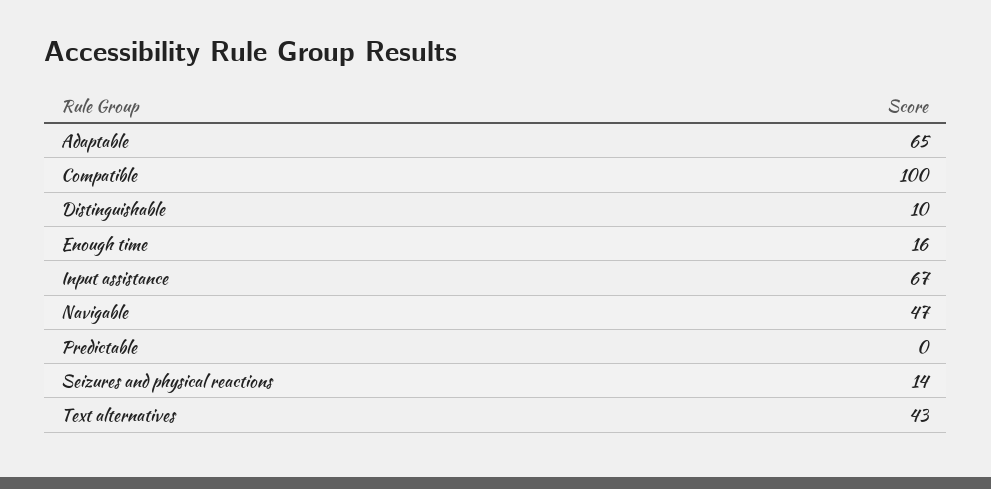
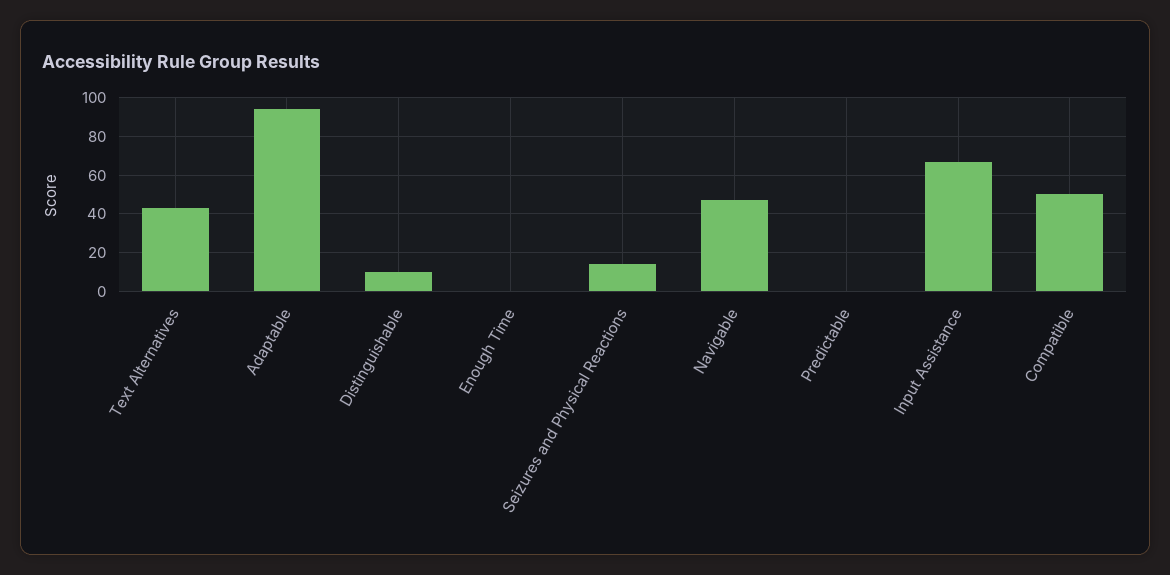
Adaptable: 65 -> 95
Compatible: 100 -> 50
Enough time: 16 -> 0

